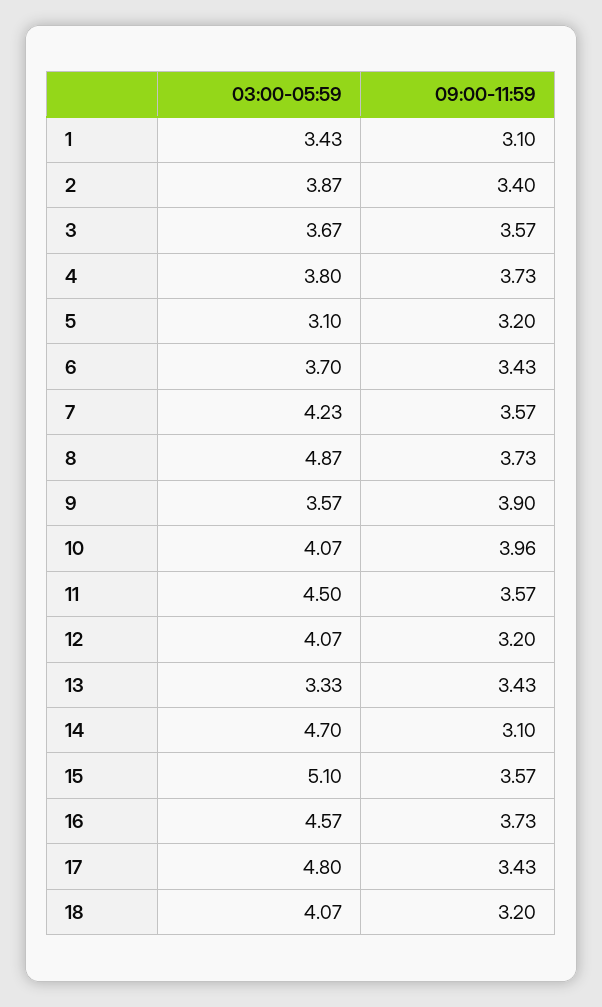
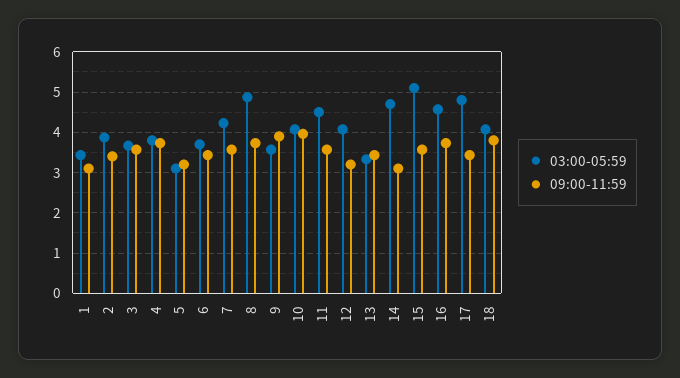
09:00-11:59, 18: 3.2 -> 3.8

